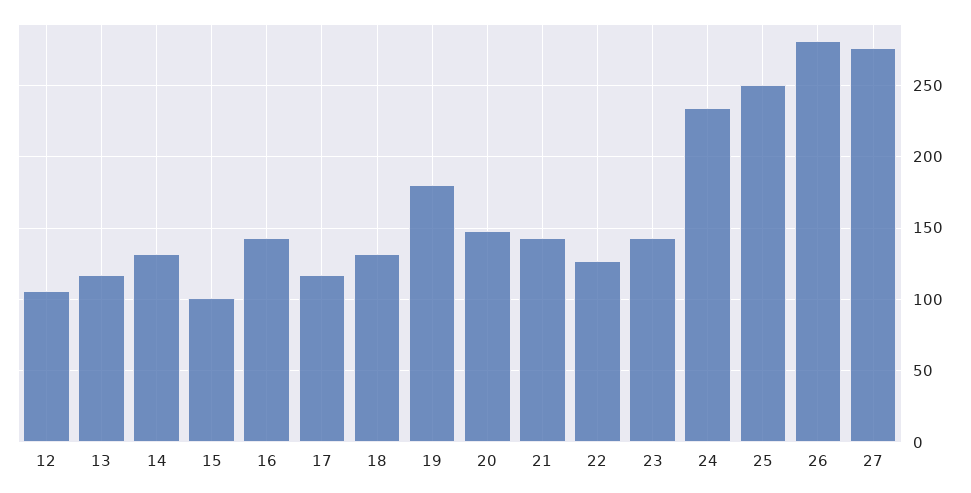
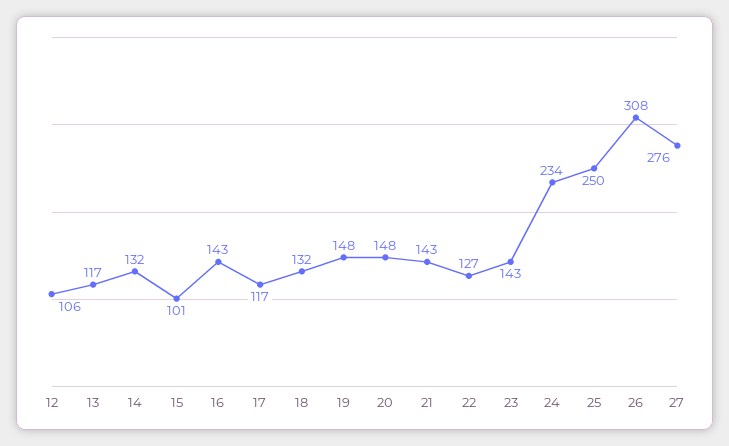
19: 180 -> 148
26: 280 -> 308

